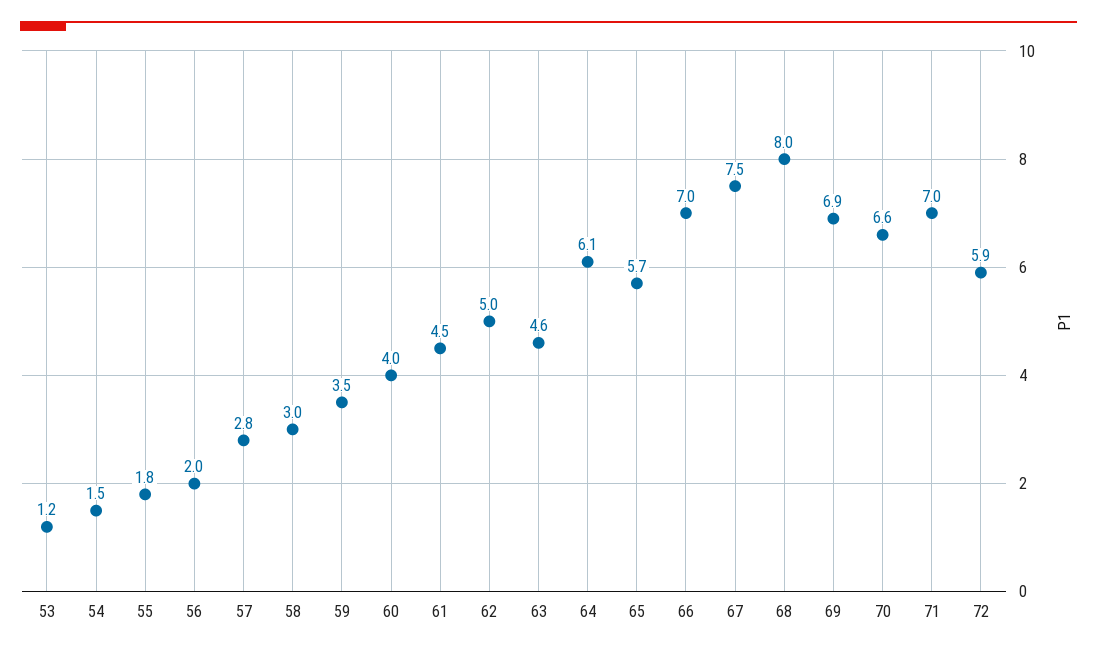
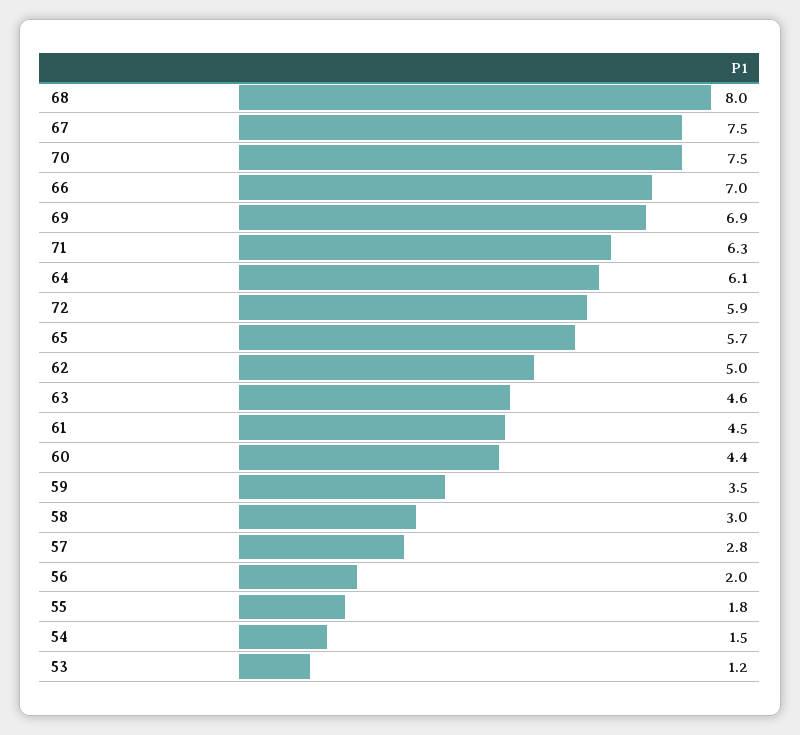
60: 4 -> 4.4
70: 6.6 -> 7.5
71: 7 -> 6.3

